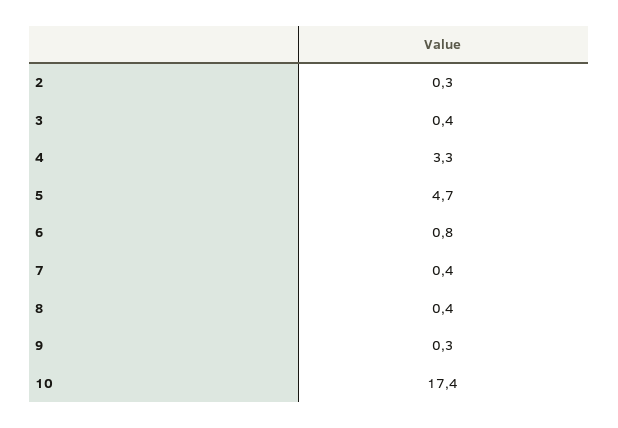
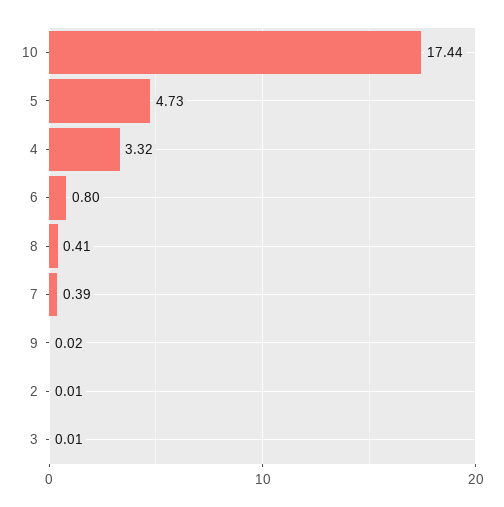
2: 0.3 -> 0.01
3: 0.4 -> 0.01
9: 0.3 -> 0.02

